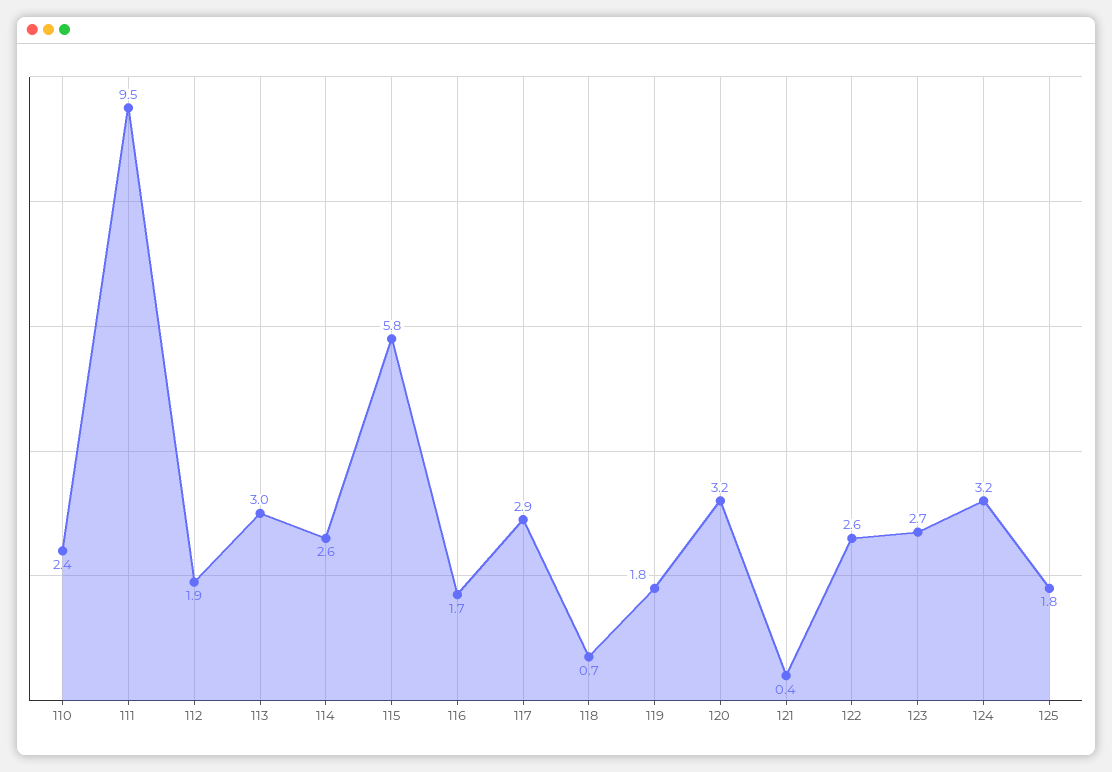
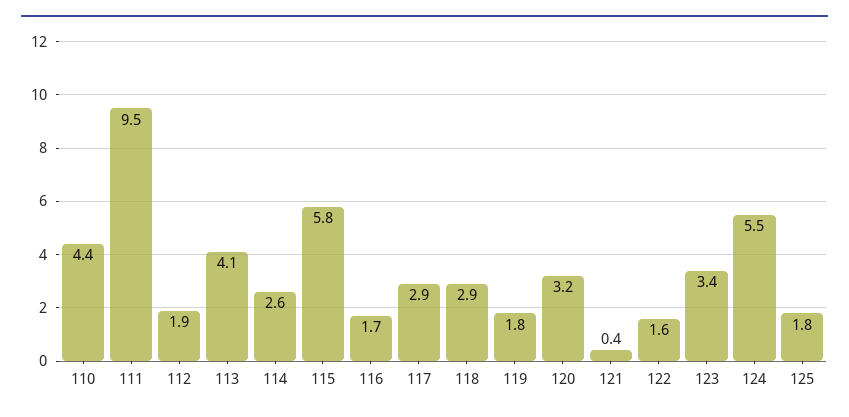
110: 2.4 -> 4.4
113: 3 -> 4.1
118: 0.7 -> 2.9
122: 2.6 -> 1.6
123: 2.7 -> 3.4
124: 3.2 -> 5.5

